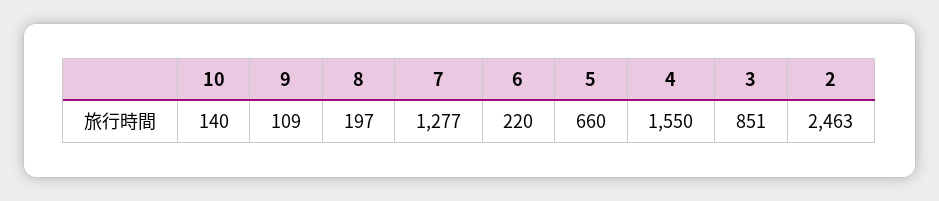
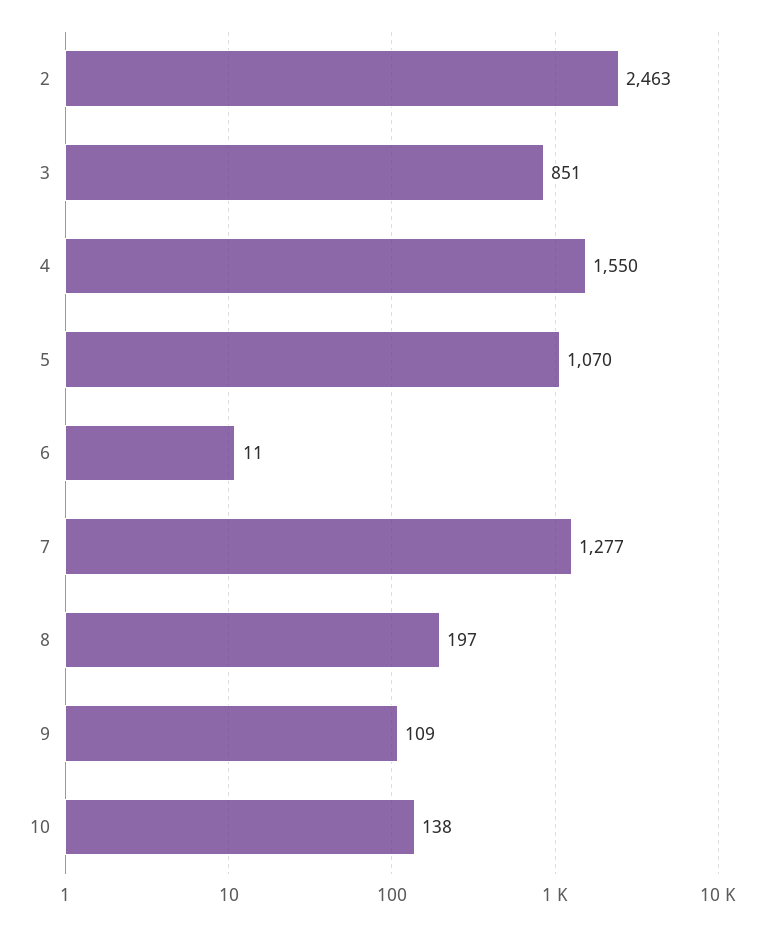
10: 140 -> 138
6: 220 -> 11
5: 660 -> 1070

